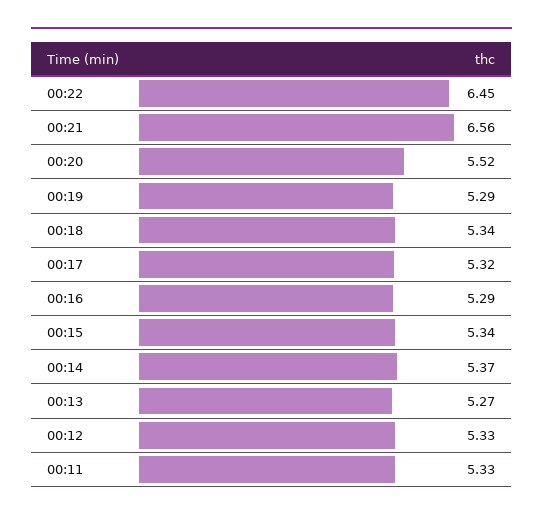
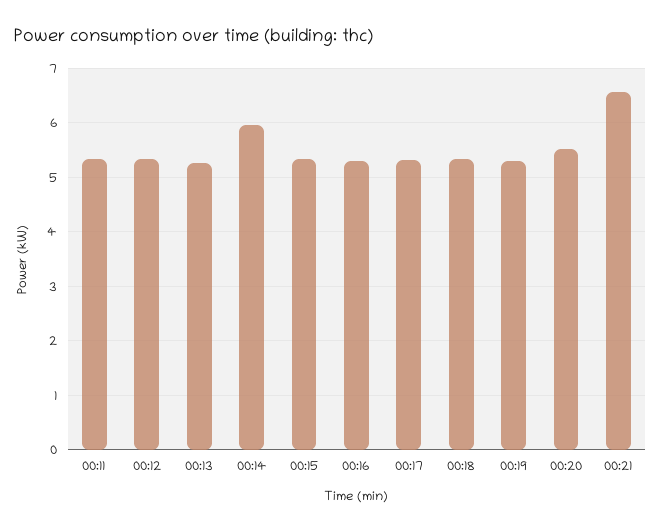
00:22: 6.45 -> none
00:14: 5.37 -> 6

